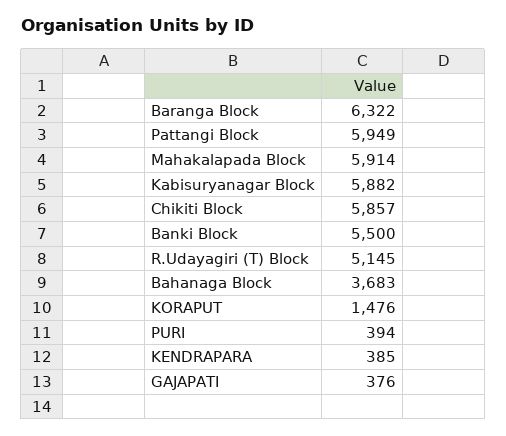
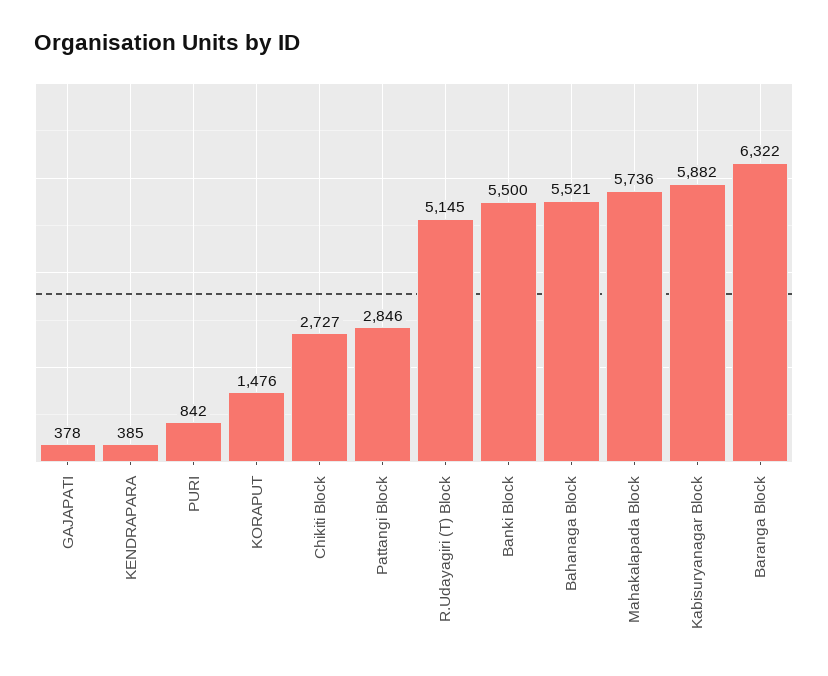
Pattangi Block: 5949 -> 2846
Mahakalapada Block: 5914 -> 5736
Chikiti Block: 5857 -> 2727
Bahanaga Block: 3683 -> 5521
PURI: 394 -> 842
GAJAPATI: 376 -> 378

